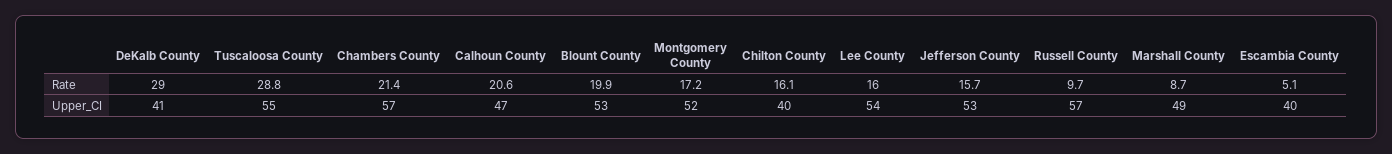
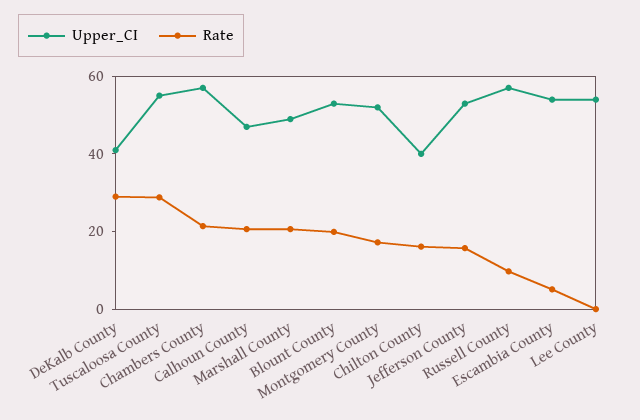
Rate, Lee County: 16 -> 0
Rate, Marshall County: 8.7 -> 20
Upper_CI, Escambia County: 40 -> 55

